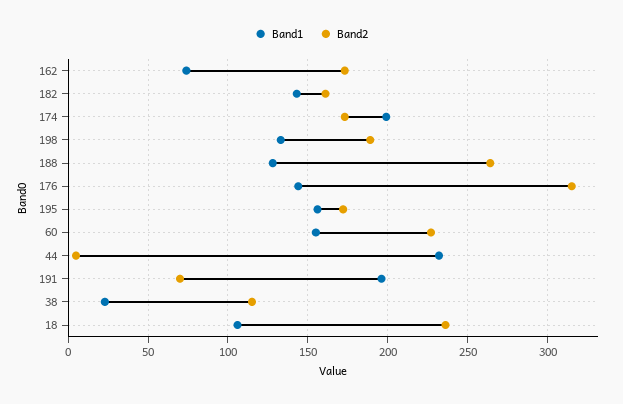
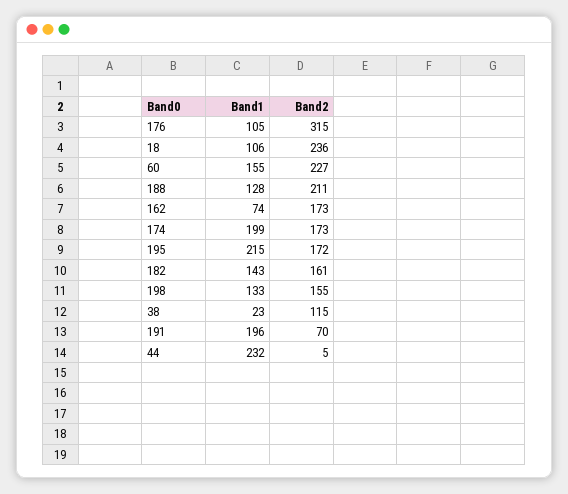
Band2, 198: 190 -> 155
Band2, 188: 265 -> 211
Band1, 176: 145 -> 105
Band1, 195: 155 -> 215

